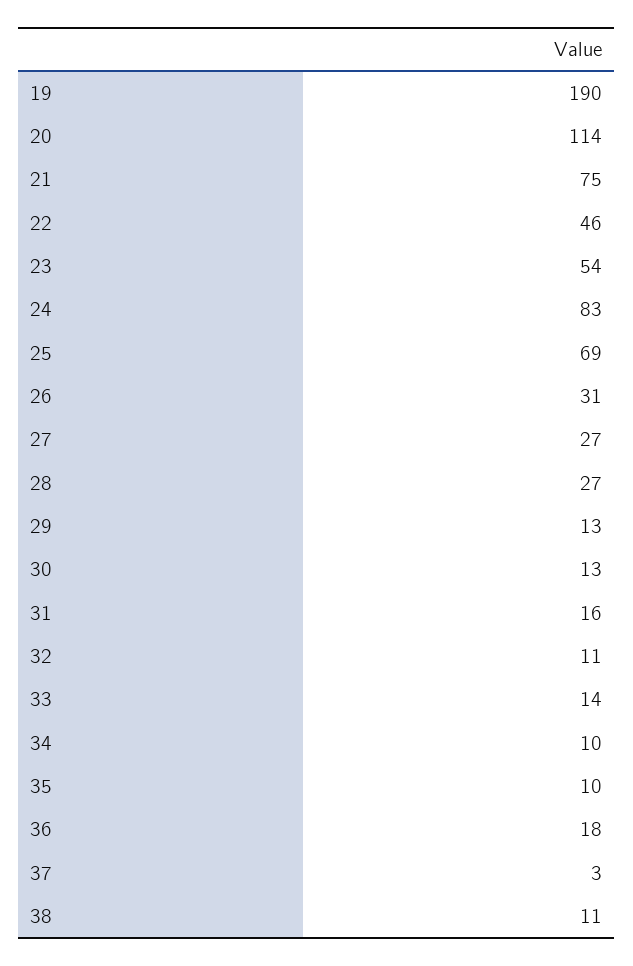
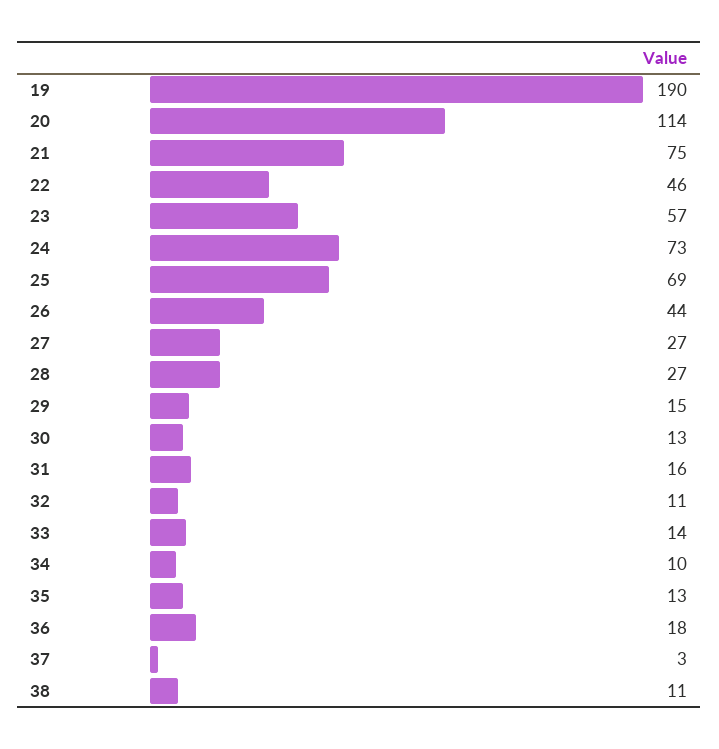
23: 54 -> 57
24: 83 -> 73
26: 31 -> 44
29: 13 -> 15
35: 10 -> 13

